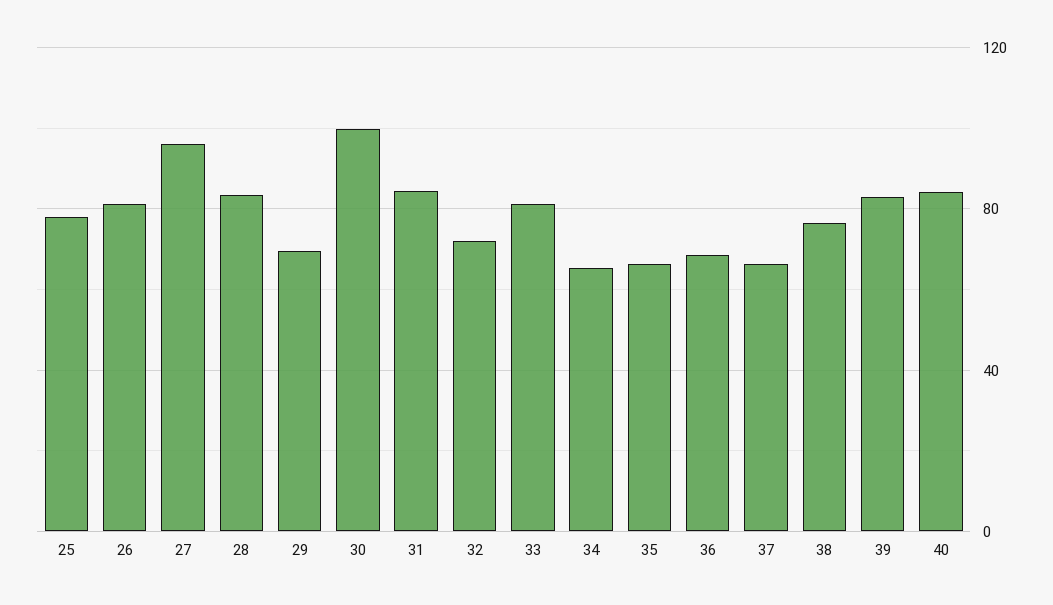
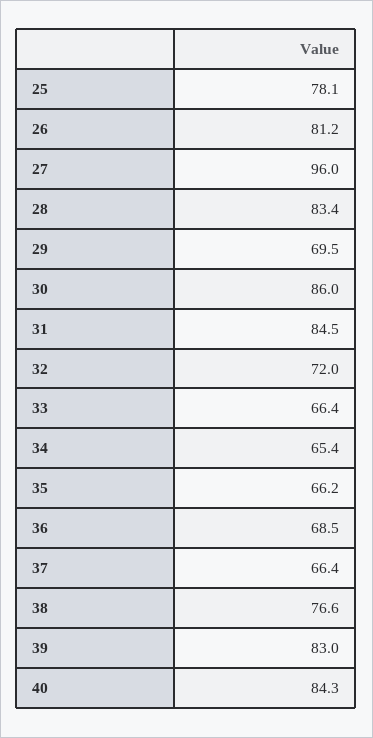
30: 100 -> 86
33: 80 -> 66.4

